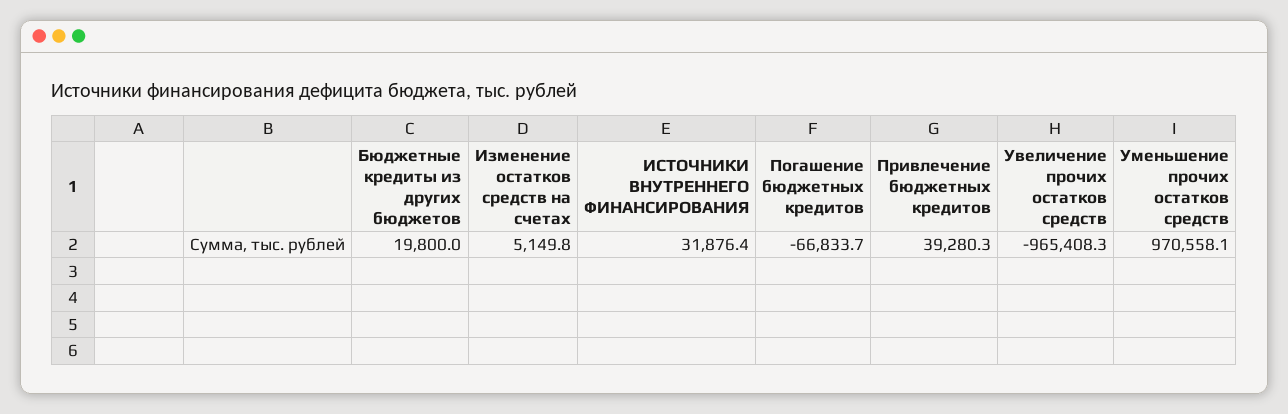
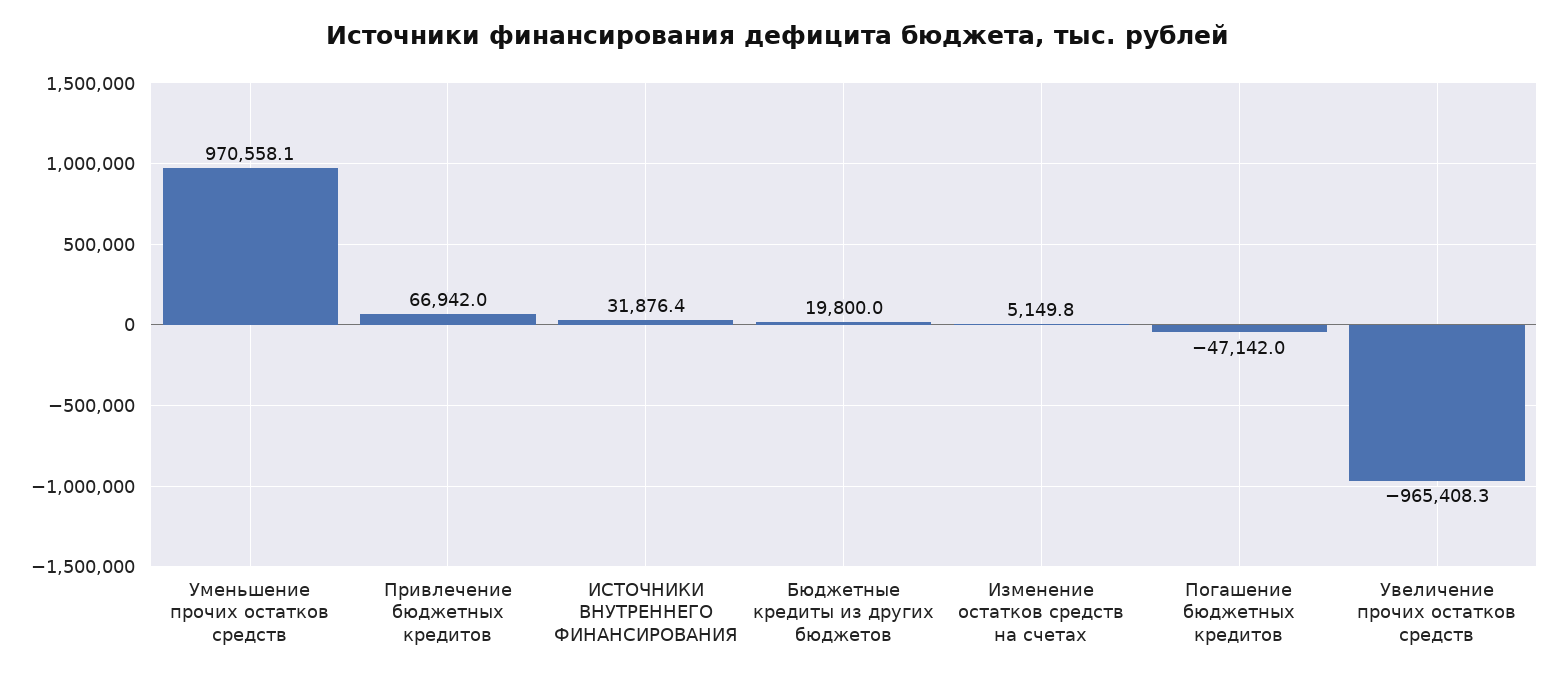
Погашение бюджетных кредитов: -66833.7 -> -47142
Привлечение бюджетных кредитов: 39280.3 -> 66942

